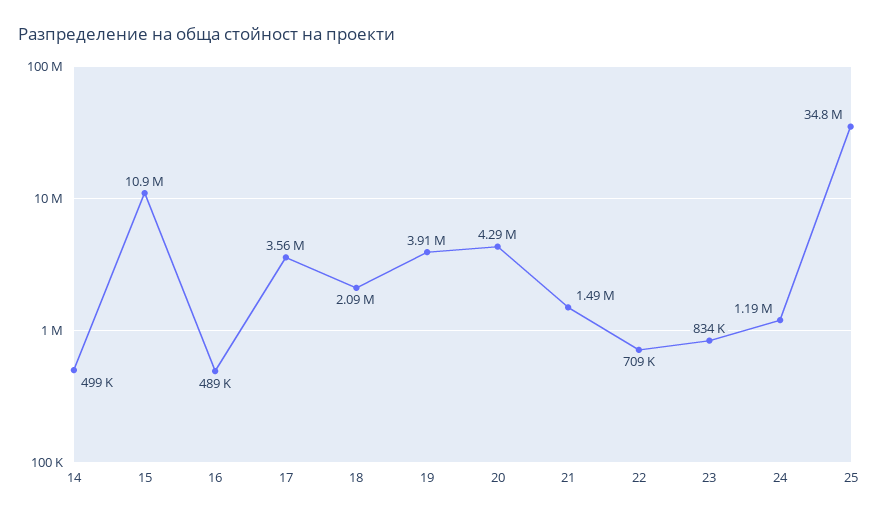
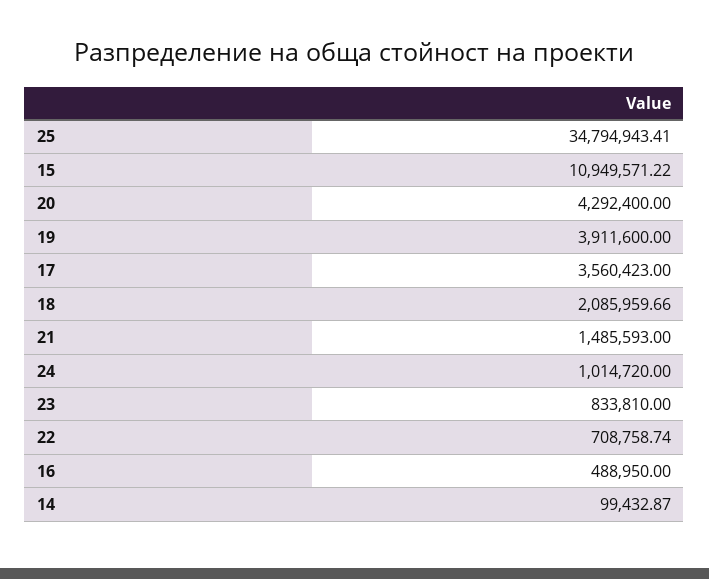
14: 499000 -> 99432.87
24: 1190000 -> 1014720

